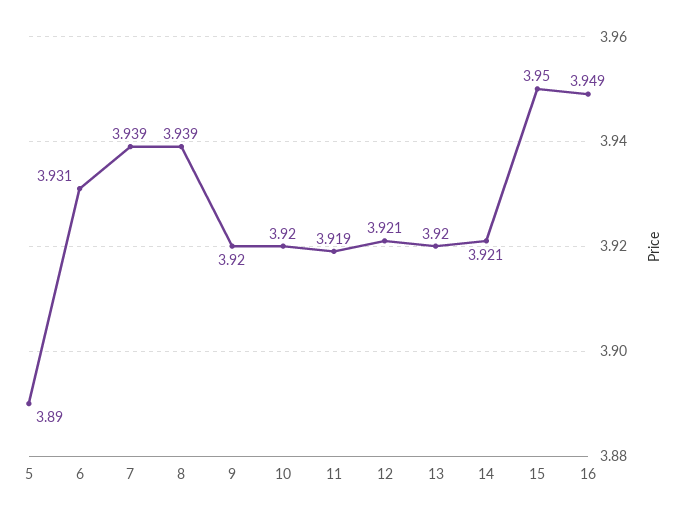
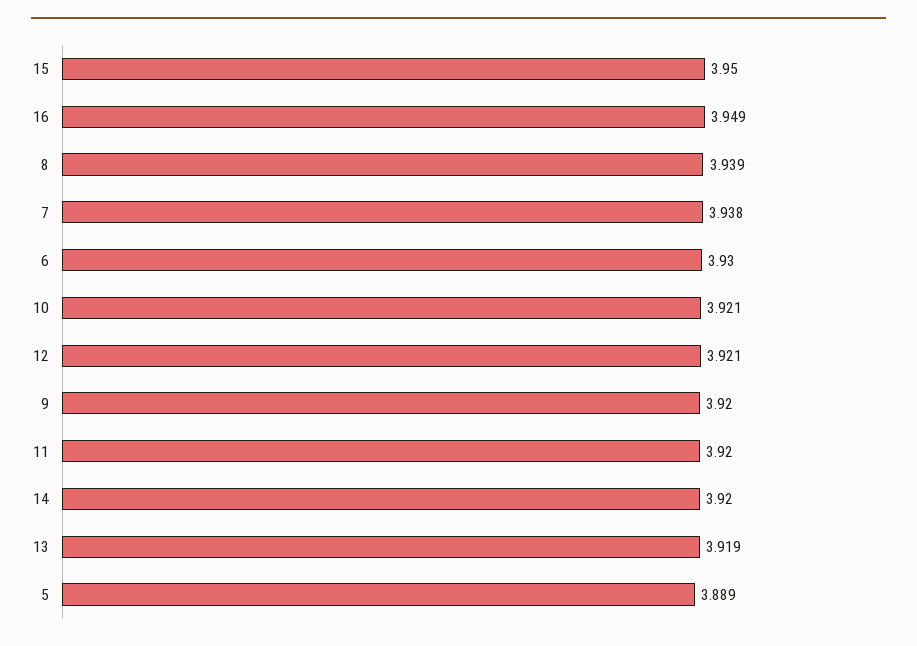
5: 3.89 -> 3.889
6: 3.931 -> 3.93
7: 3.939 -> 3.938
10: 3.92 -> 3.921
11: 3.919 -> 3.92
13: 3.92 -> 3.919
14: 3.921 -> 3.92

